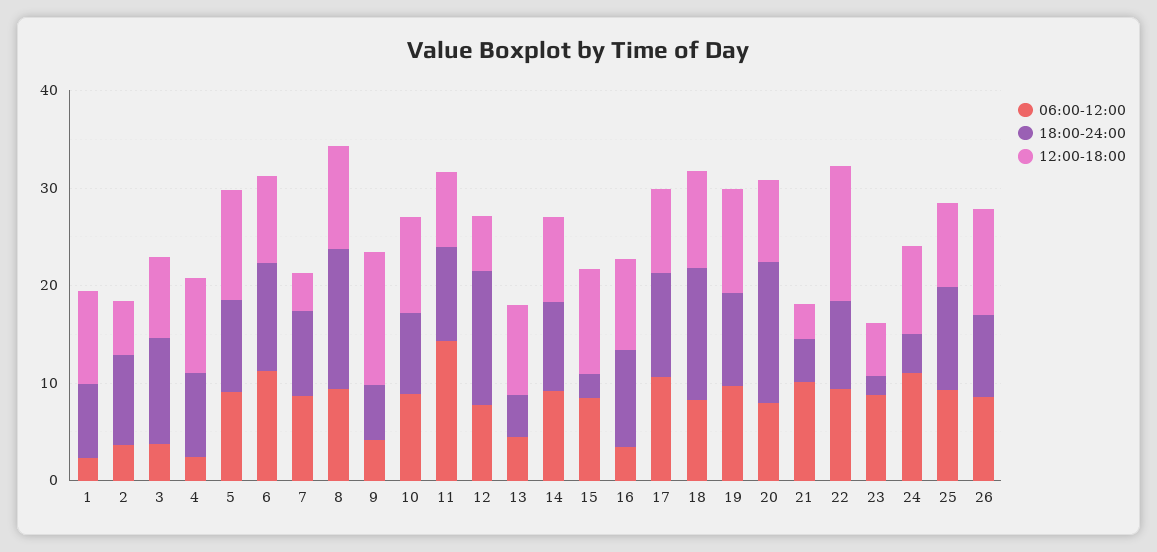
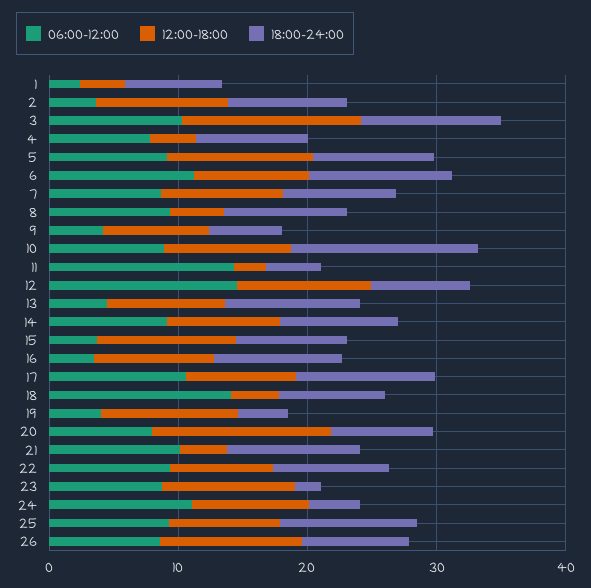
12:00-18:00, 1: 10 -> 4
12:00-18:00, 2: 6 -> 10
06:00-12:00, 3: 4 -> 10
12:00-18:00, 3: 8 -> 14
06:00-12:00, 4: 2 -> 8
12:00-18:00, 4: 10 -> 4
12:00-18:00, 7: 4 -> 10
18:00-24:00, 8: 14 -> 10
12:00-18:00, 8: 10 -> 4
12:00-18:00, 9: 14 -> 8
18:00-24:00, 10: 8 -> 14
18:00-24:00, 11: 10 -> 4
12:00-18:00, 11: 8 -> 2
06:00-12:00, 12: 8 -> 14
18:00-24:00, 12: 14 -> 8
12:00-18:00, 12: 6 -> 10
18:00-24:00, 13: 4 -> 10
06:00-12:00, 15: 8 -> 4
18:00-24:00, 15: 2 -> 8
06:00-12:00, 18: 8 -> 14
18:00-24:00, 18: 14 -> 8
12:00-18:00, 18: 10 -> 4
06:00-12:00, 19: 10 -> 4
18:00-24:00, 19: 10 -> 4
18:00-24:00, 20: 14 -> 8
12:00-18:00, 20: 8 -> 14
18:00-24:00, 21: 4 -> 10
12:00-18:00, 22: 14 -> 8
12:00-18:00, 23: 6 -> 10

